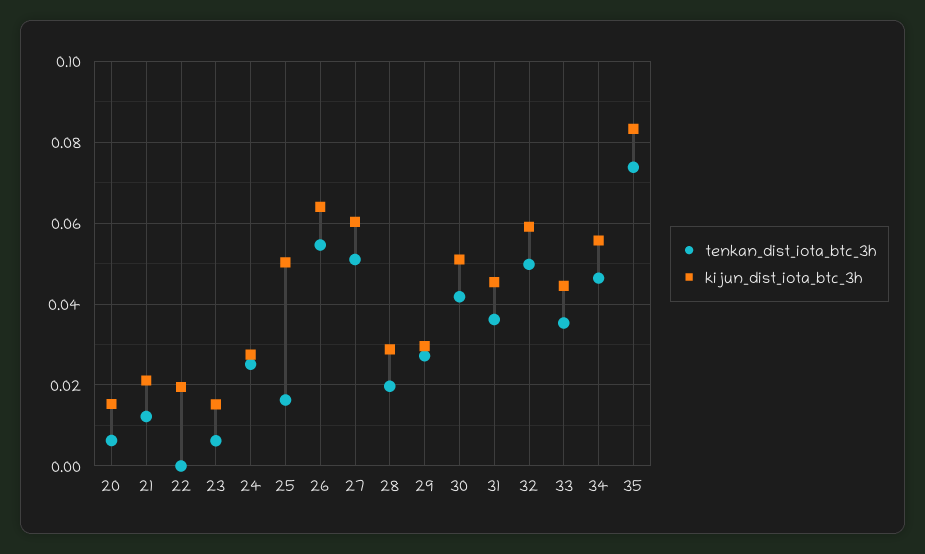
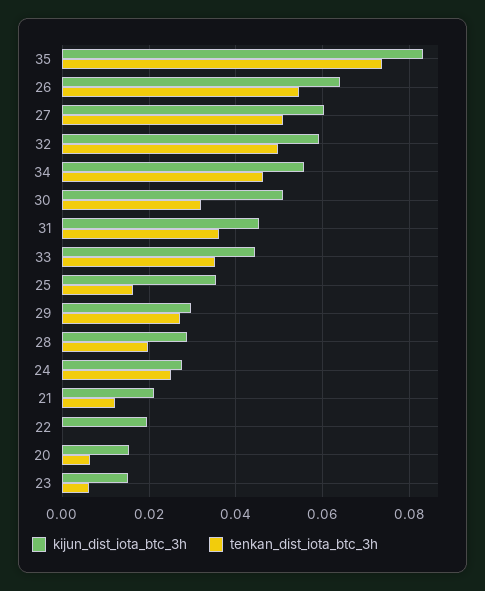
kijun_dist_iota_btc_3h, 25: 0.05 -> 0.036
tenkan_dist_iota_btc_3h, 30: 0.042 -> 0.032

